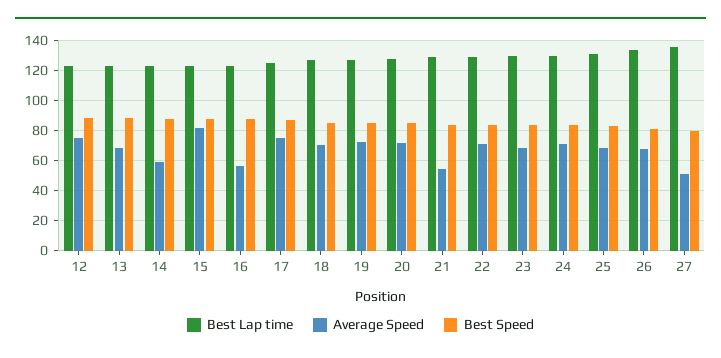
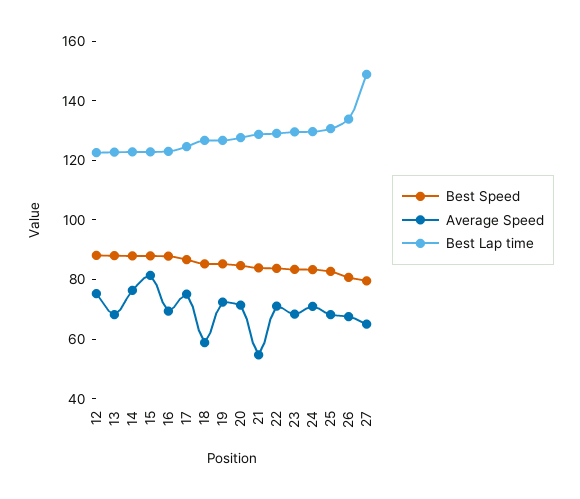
Average Speed, 14: 60 -> 75
Average Speed, 16: 55 -> 70
Average Speed, 18: 70 -> 60
Best Lap time, 27: 135 -> 150
Average Speed, 27: 50 -> 65

